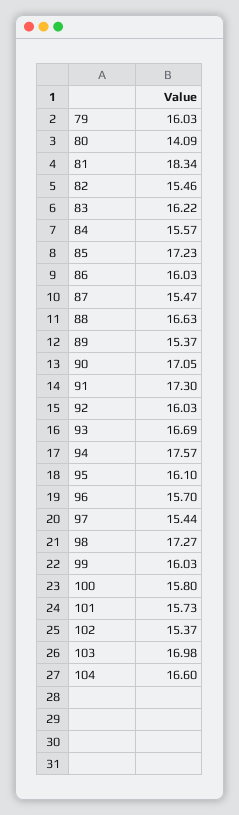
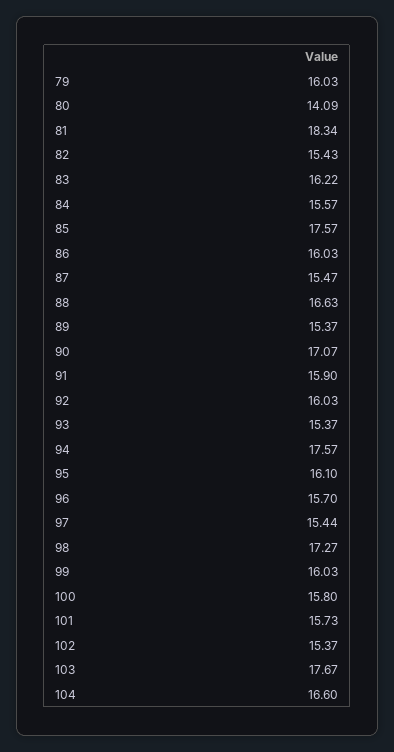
82: 15.46 -> 15.43
85: 17.23 -> 17.57
90: 17.05 -> 17.07
91: 17.3 -> 15.9
93: 16.69 -> 15.37
103: 16.98 -> 17.67

